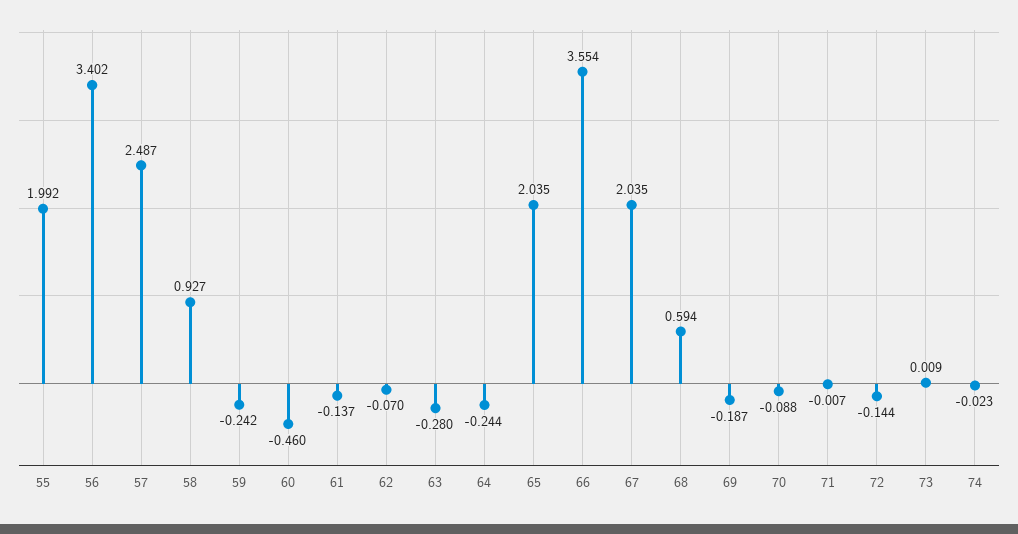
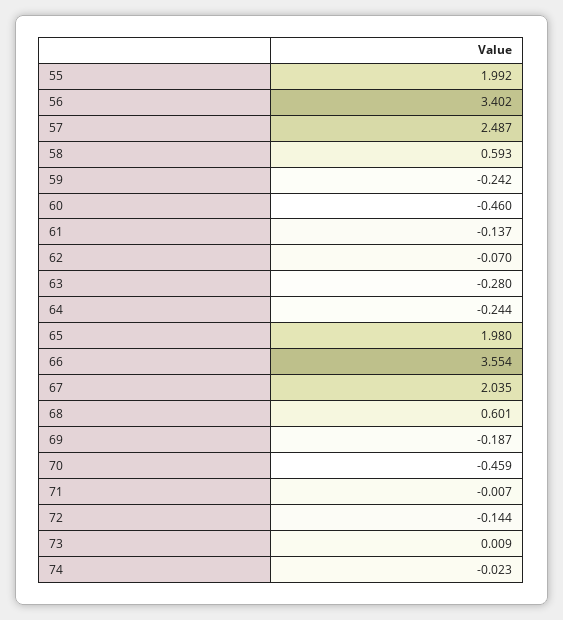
58: 0.927 -> 0.593
65: 2.035 -> 1.98
68: 0.594 -> 0.601
70: -0.088 -> -0.459

